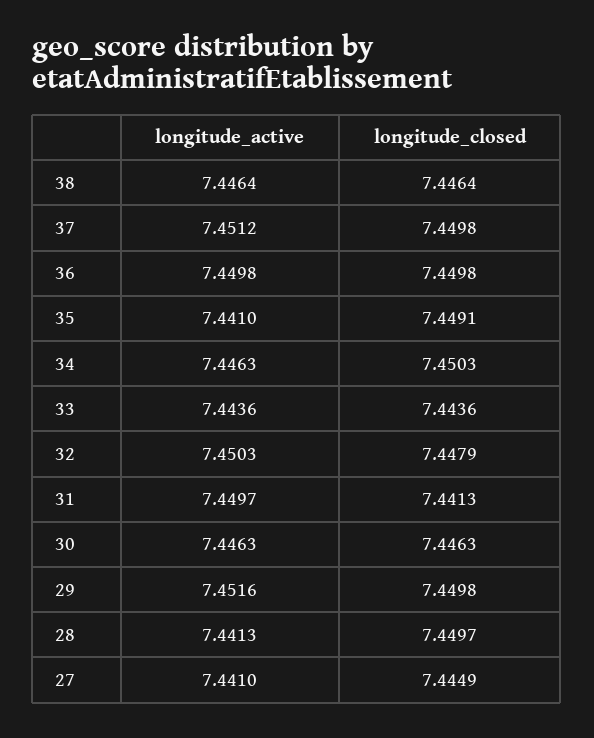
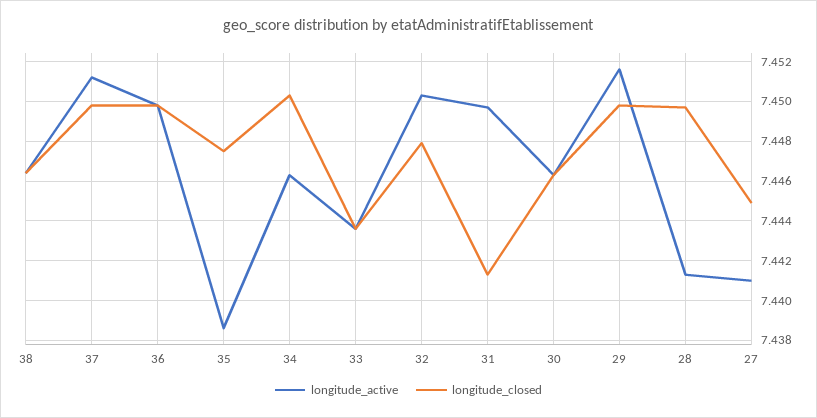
longitude_active, 35: 7.441 -> 7.4385
longitude_closed, 35: 7.4491 -> 7.4475

